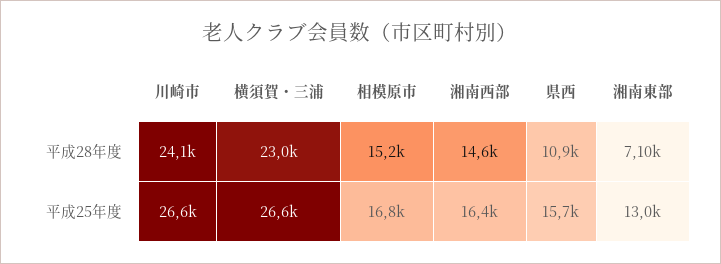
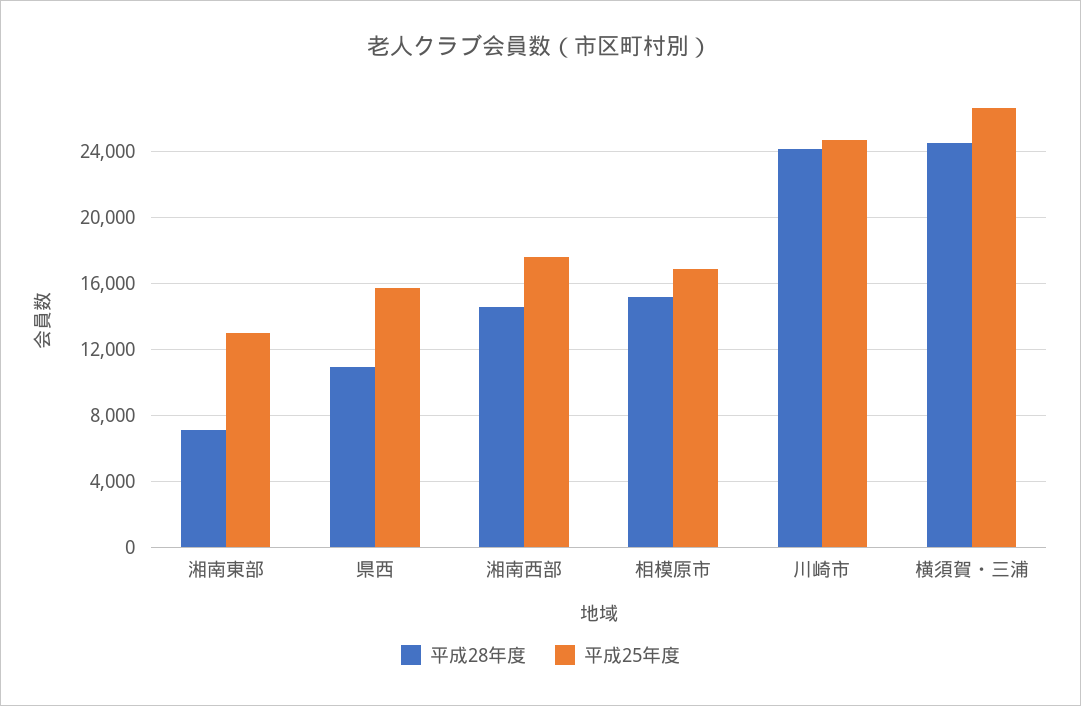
平成28年度, 横須賀・三浦: 23000 -> 24500
平成25年度, 川崎市: 26600 -> 24500
平成25年度, 湘南西部: 16400 -> 17500

